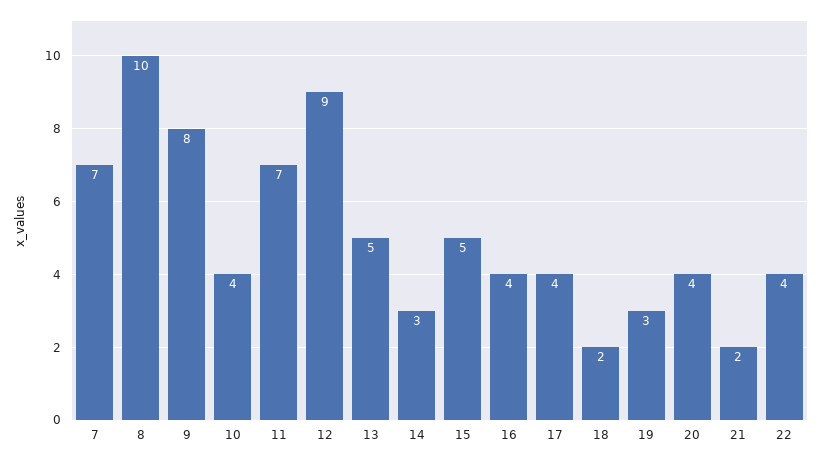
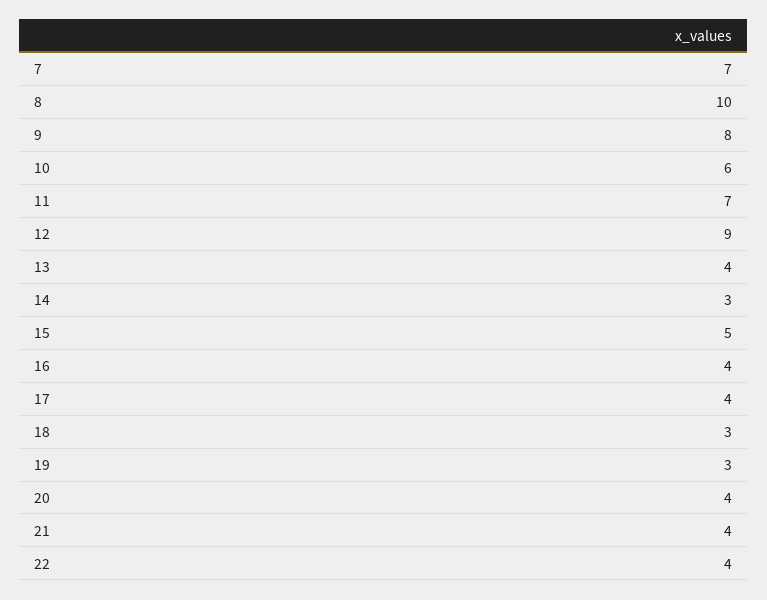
10: 4 -> 6
13: 5 -> 4
18: 2 -> 3
21: 2 -> 4

